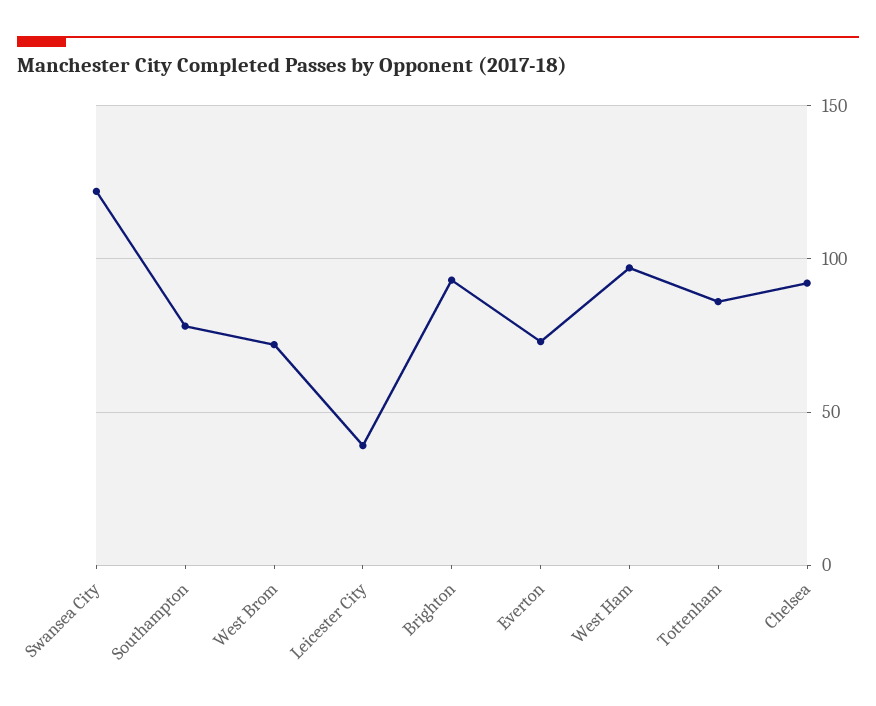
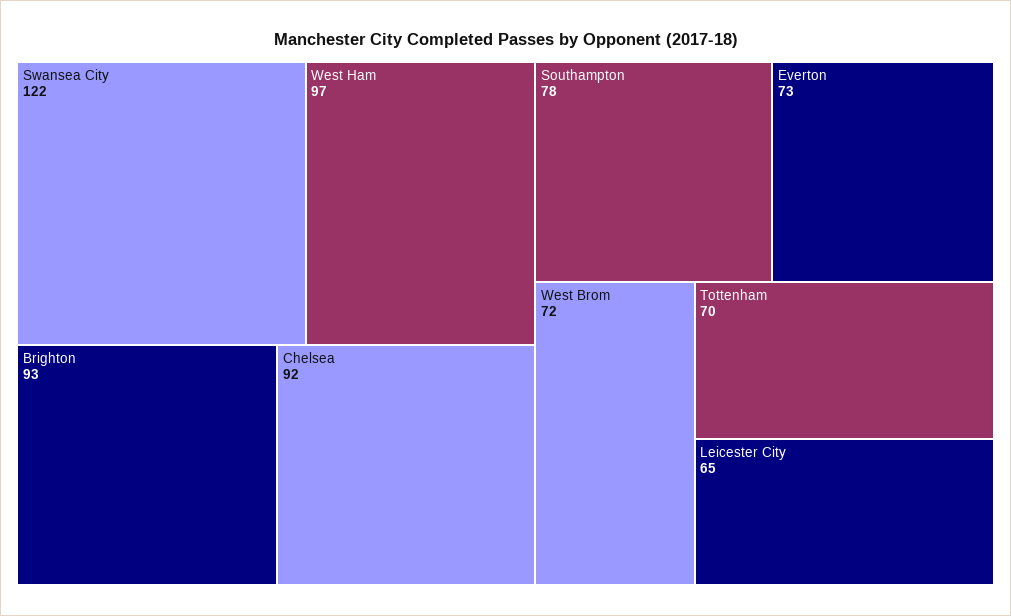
Leicester City: 40 -> 65
Tottenham: 85 -> 70

